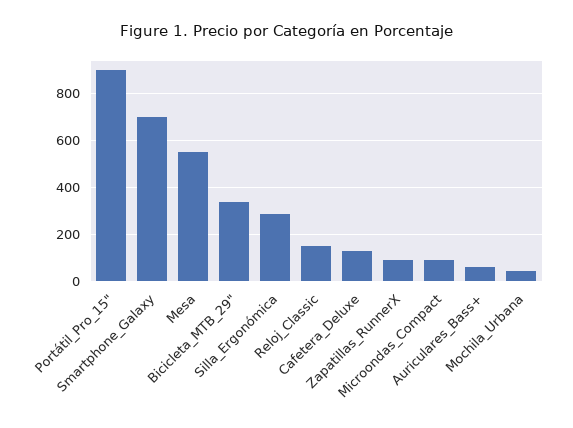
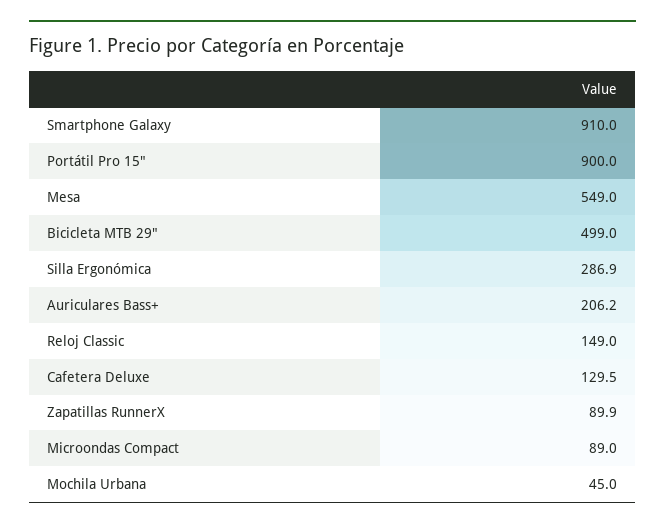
Smartphone_Galaxy: 700 -> 910
Bicicleta_MTB_29": 350 -> 499
Auriculares_Bass+: 50 -> 206.2

